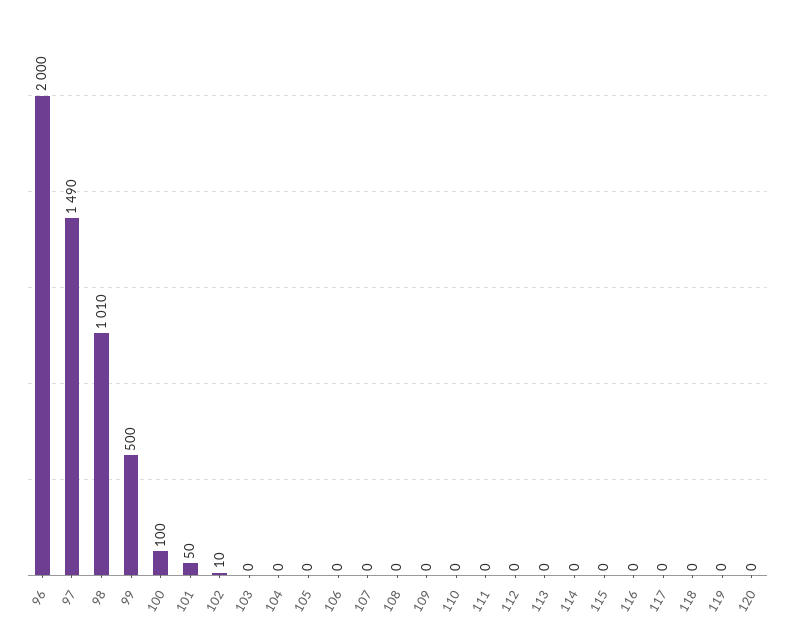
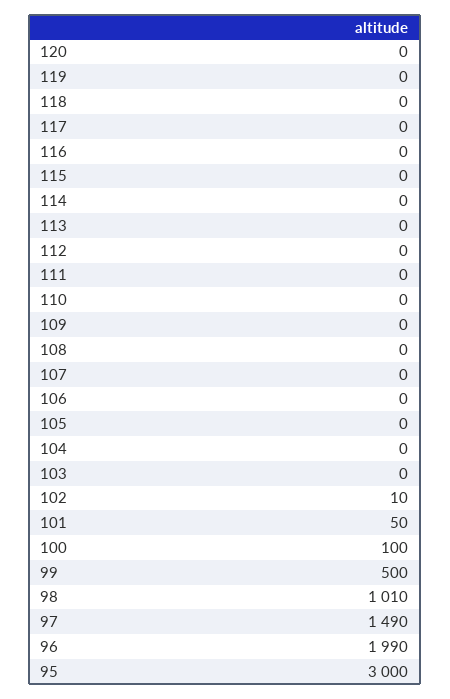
96: 2000 -> 1990
95: none -> 3000

